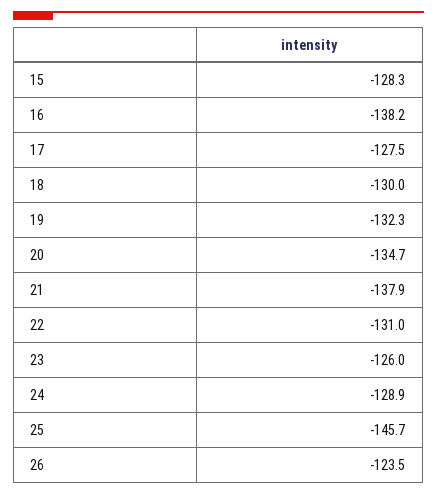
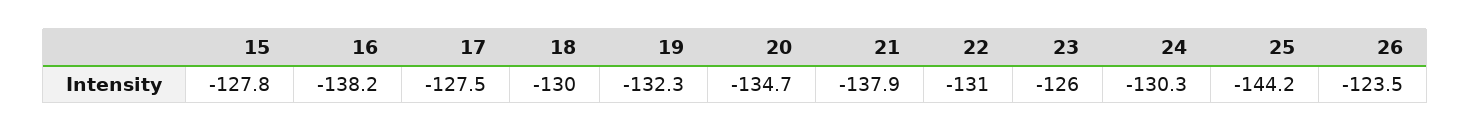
15: -128.3 -> -127.8
24: -128.9 -> -130.3
25: -145.7 -> -144.2

